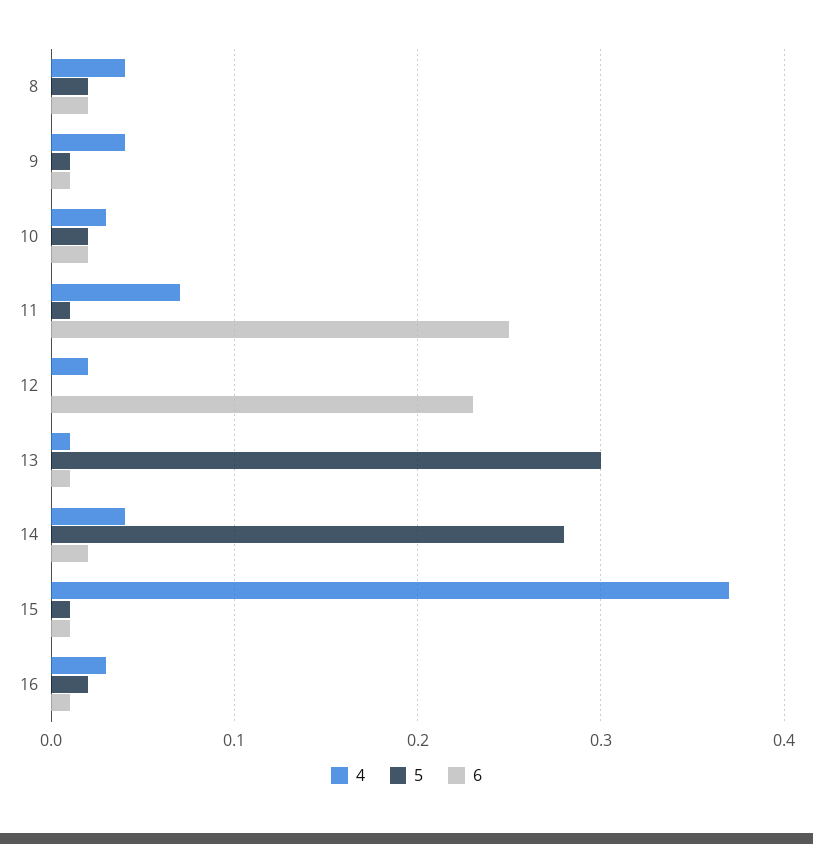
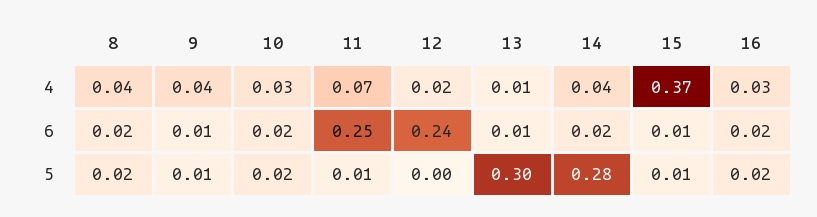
6, 12: 0.23 -> 0.24
6, 16: 0.01 -> 0.02

